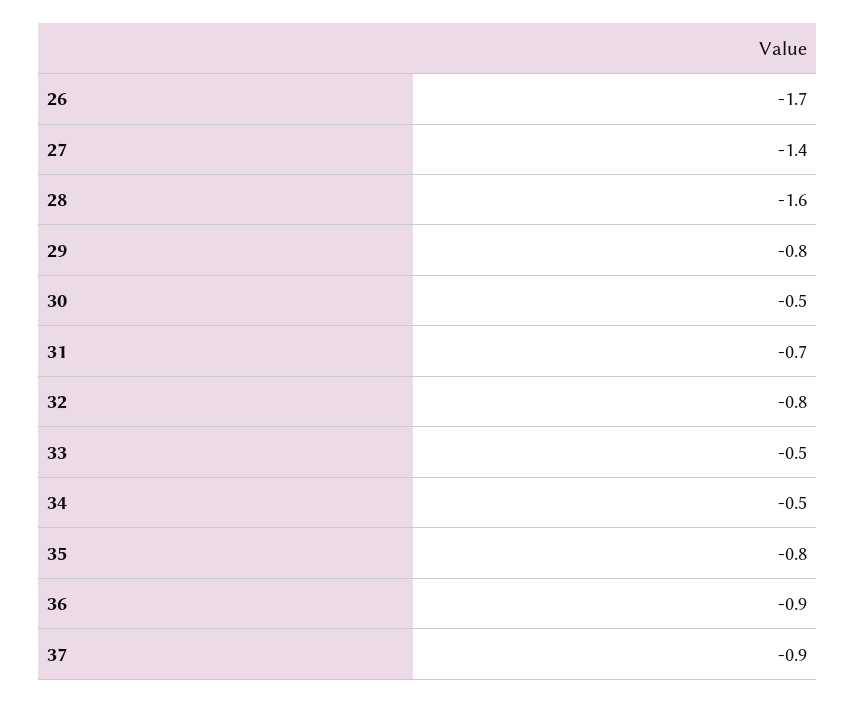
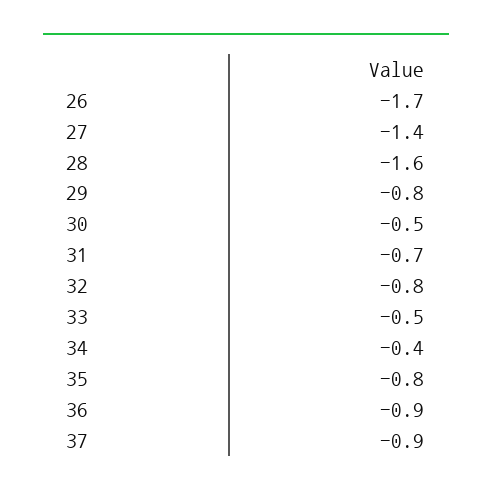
34: -0.5 -> -0.4

